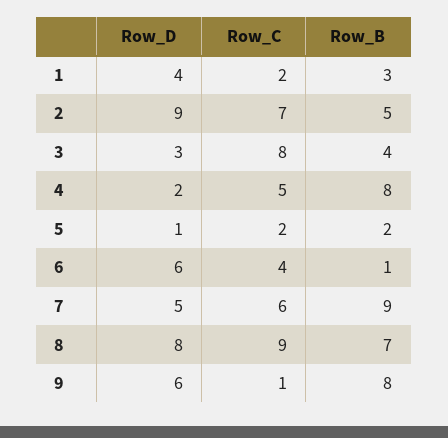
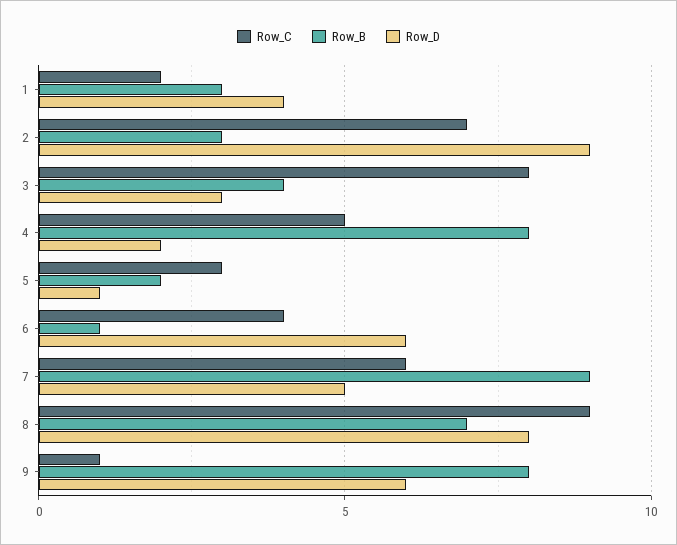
Row_B, 2: 5 -> 3
Row_C, 5: 2 -> 3

